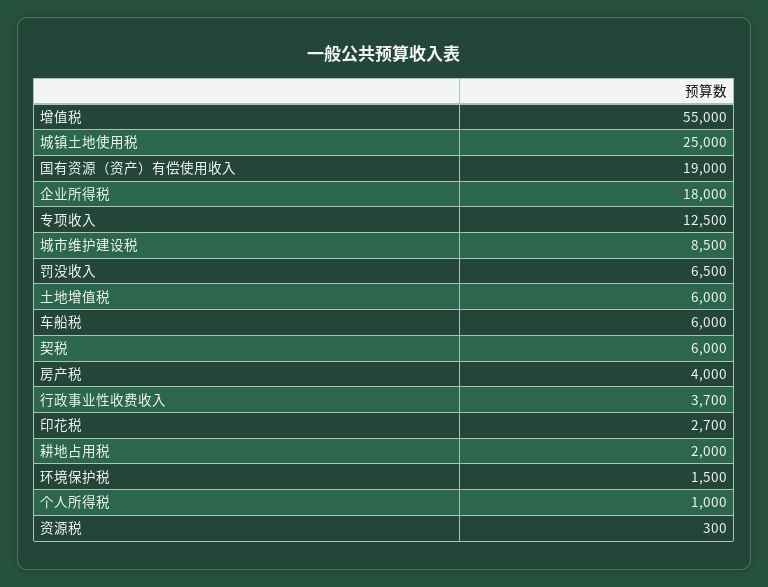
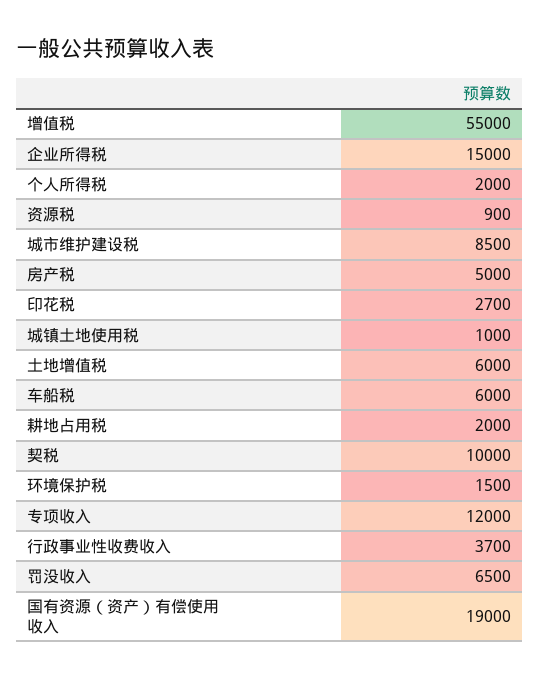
城镇土地使用税: 25000 -> 1000
企业所得税: 18000 -> 15000
专项收入: 12500 -> 12000
契税: 6000 -> 10000
房产税: 4000 -> 5000
个人所得税: 1000 -> 2000
资源税: 300 -> 900

